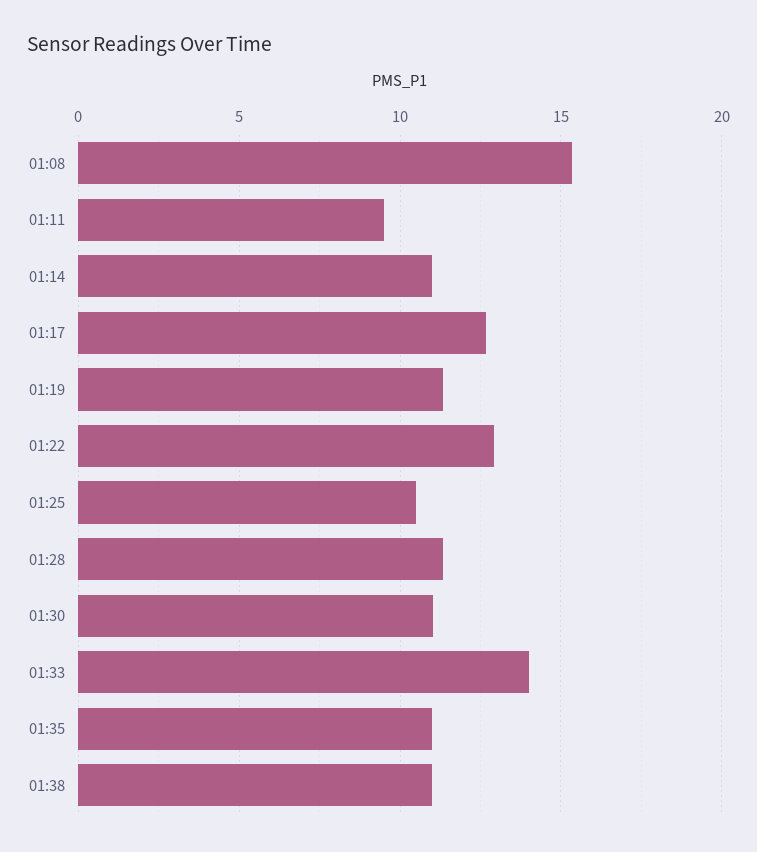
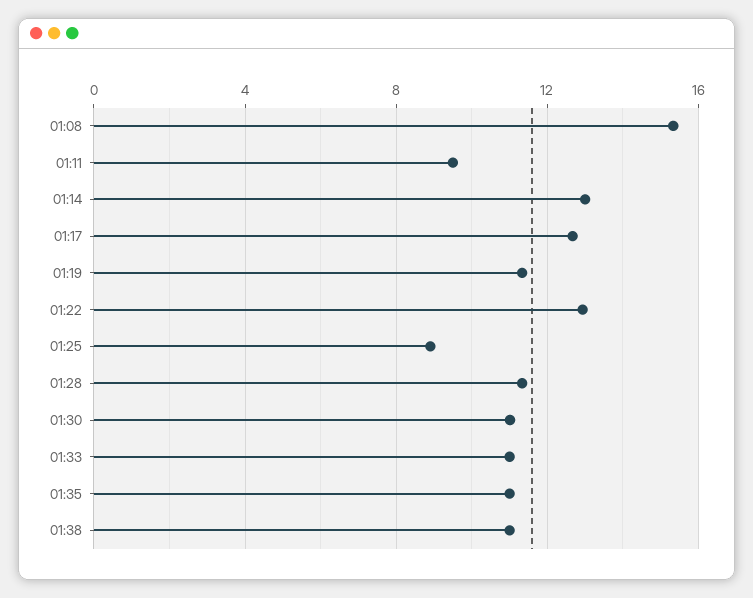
01:14: 11 -> 13
01:25: 10.5 -> 9
01:33: 14 -> 11

